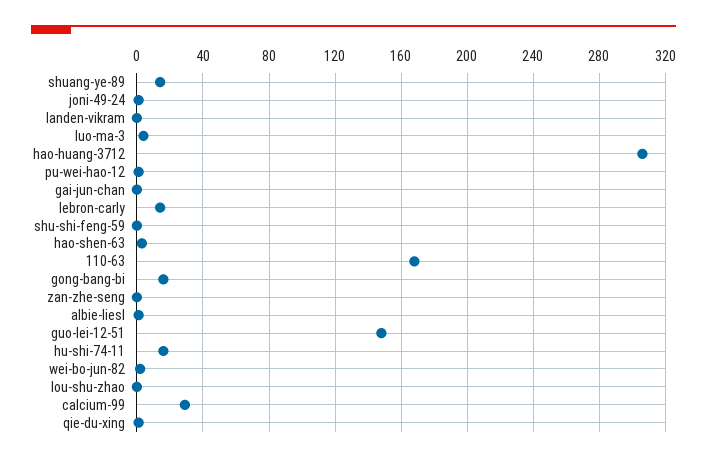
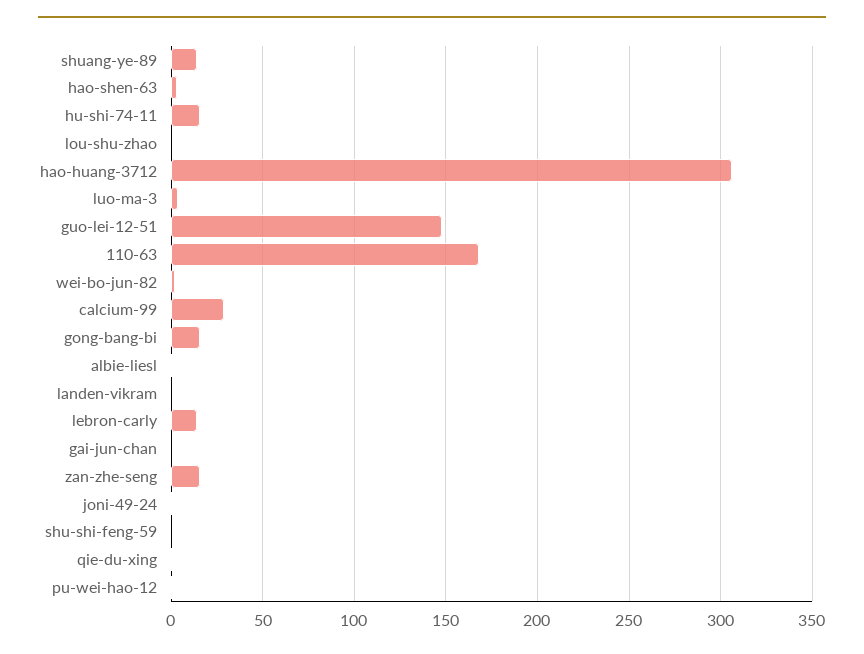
zan-zhe-seng: 0 -> 15

